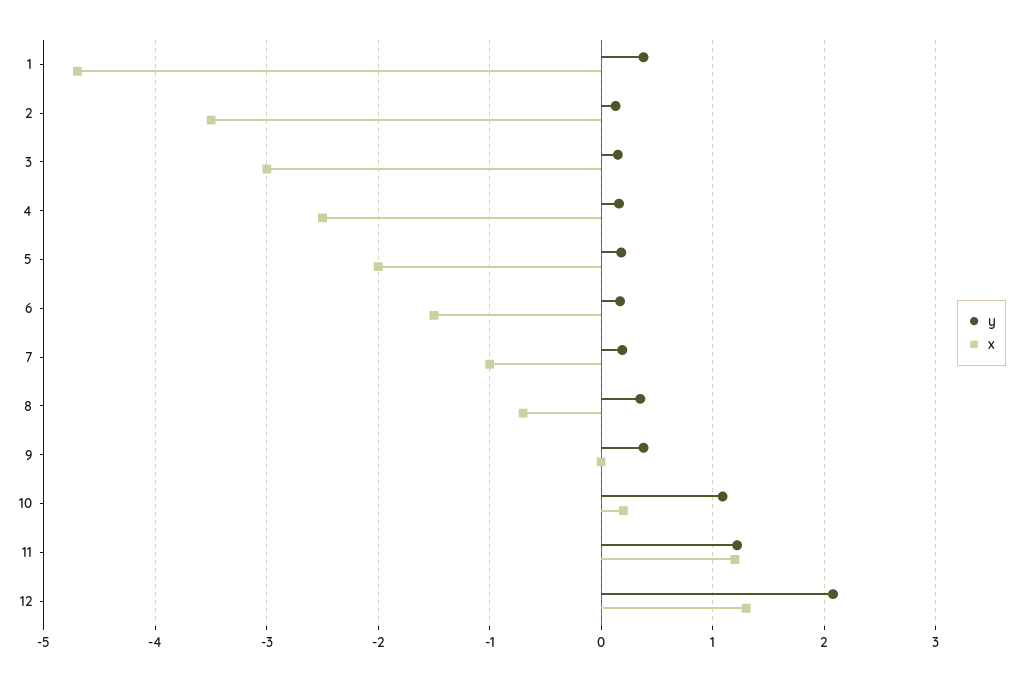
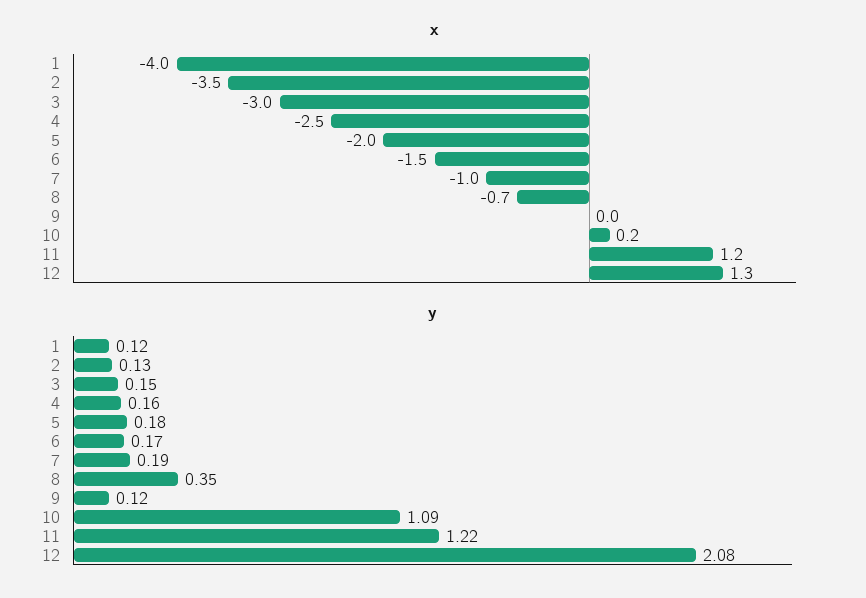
y, 1: 0.4 -> 0.12
x, 1: -4.7 -> -4
y, 9: 0.4 -> 0.12

